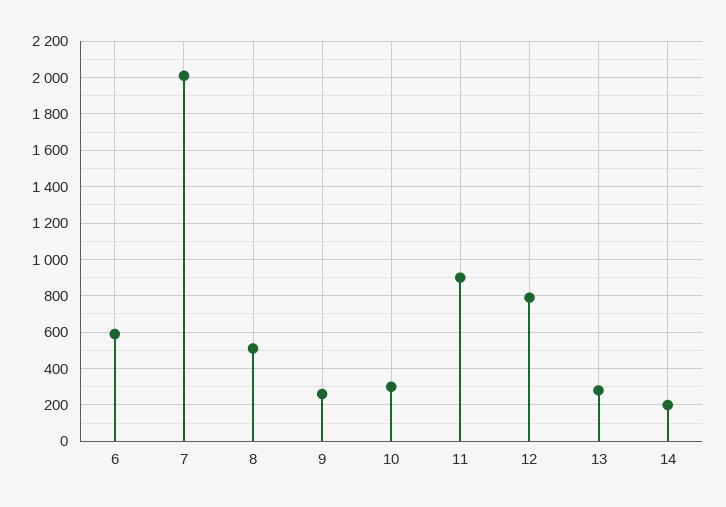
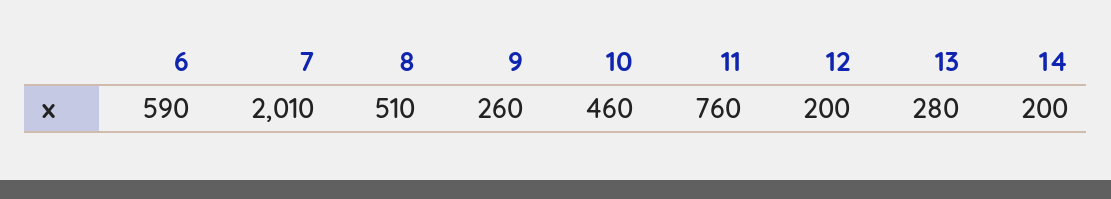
10: 300 -> 460
11: 900 -> 760
12: 800 -> 200

